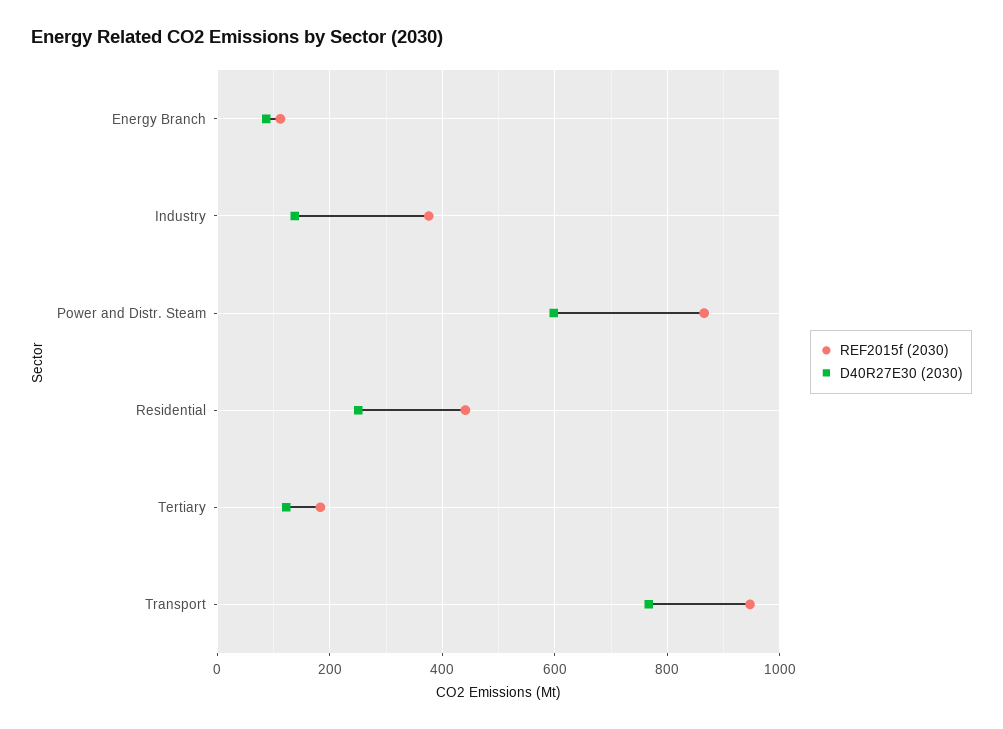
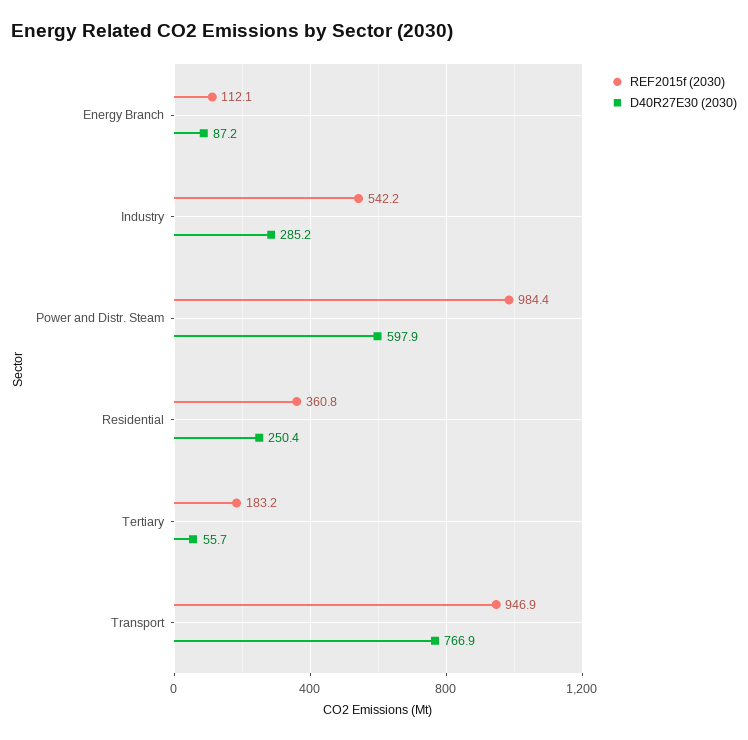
REF2015f (2030), Industry: 380 -> 542.2
D40R27E30 (2030), Industry: 140 -> 285.2
REF2015f (2030), Power and Distr. Steam: 860 -> 984.4
REF2015f (2030), Residential: 440 -> 360.8
D40R27E30 (2030), Tertiary: 120 -> 55.7

